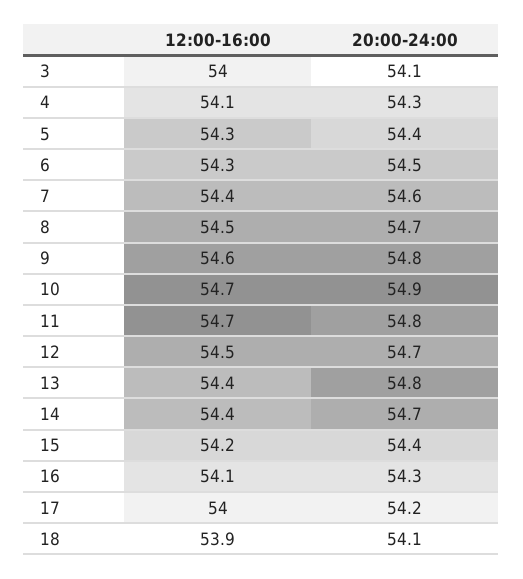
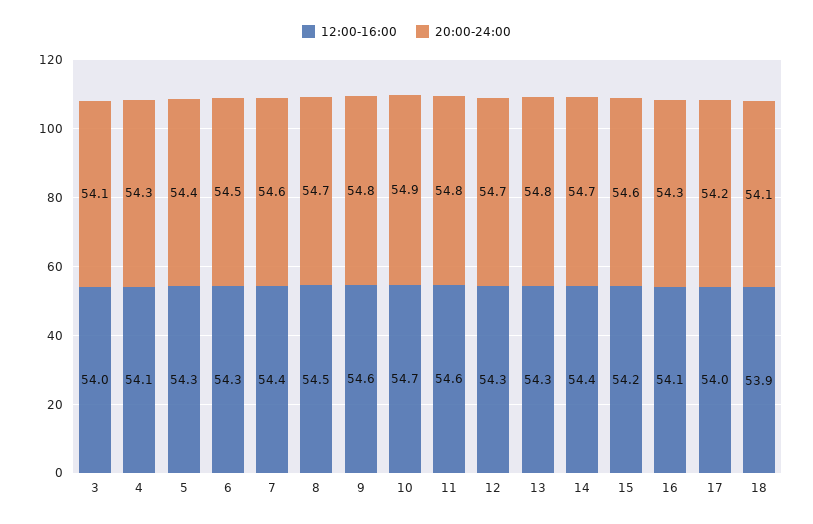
12:00-16:00, 11: 54.7 -> 54.6
12:00-16:00, 12: 54.5 -> 54.3
12:00-16:00, 13: 54.4 -> 54.3
20:00-24:00, 15: 54.4 -> 54.6

